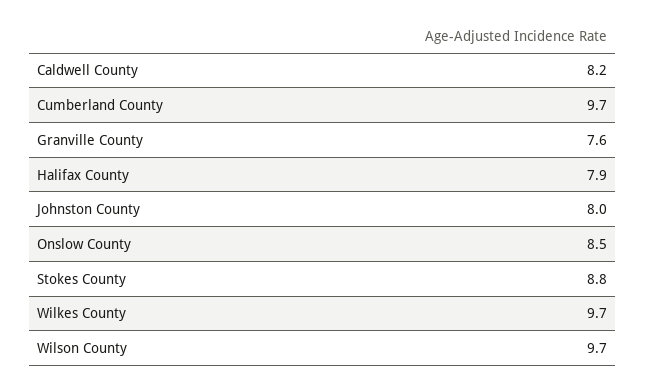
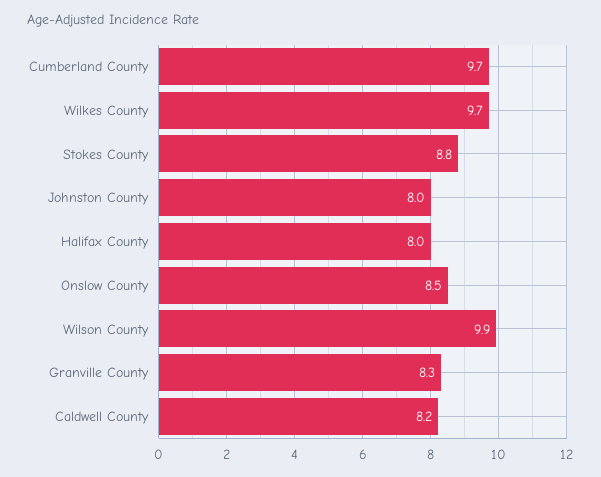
Granville County: 7.6 -> 8.3
Halifax County: 7.9 -> 8
Wilson County: 9.7 -> 9.9

